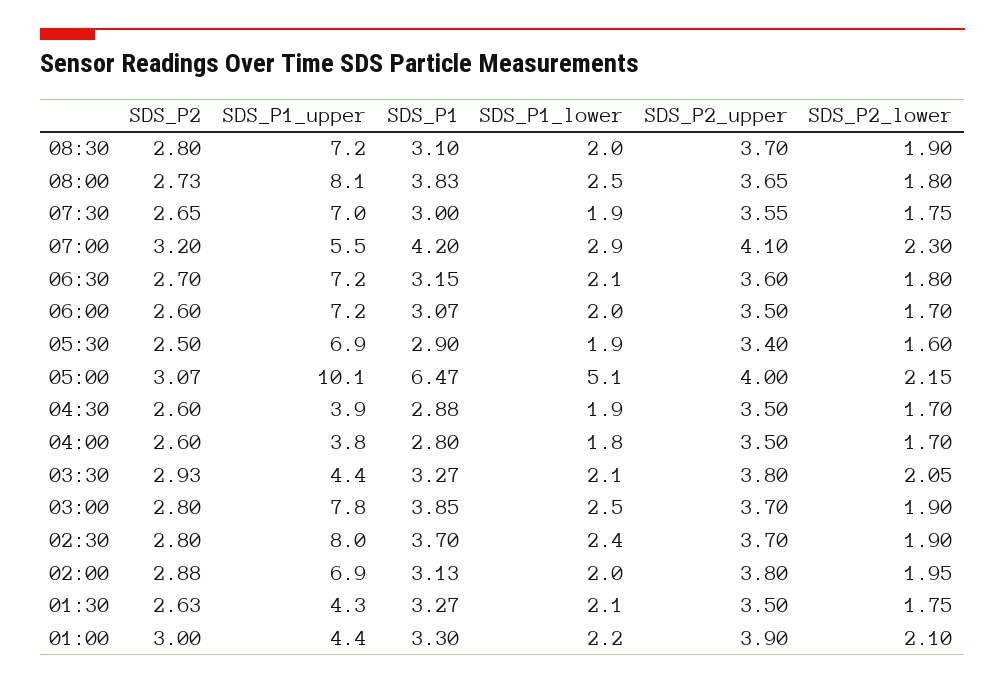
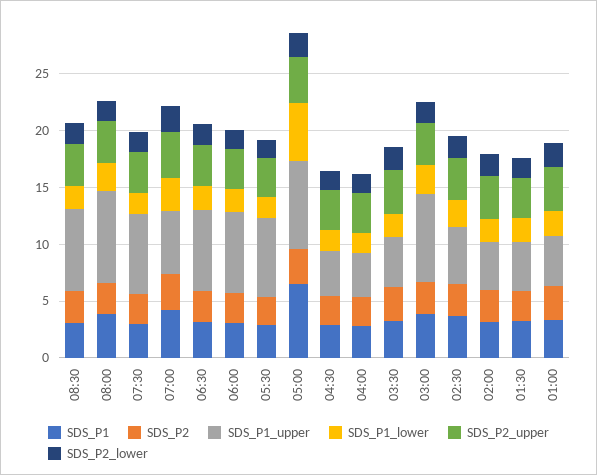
SDS_P1_upper, 05:00: 10.1 -> 8
SDS_P1_upper, 02:30: 8 -> 5
SDS_P1_upper, 02:00: 6.9 -> 4

